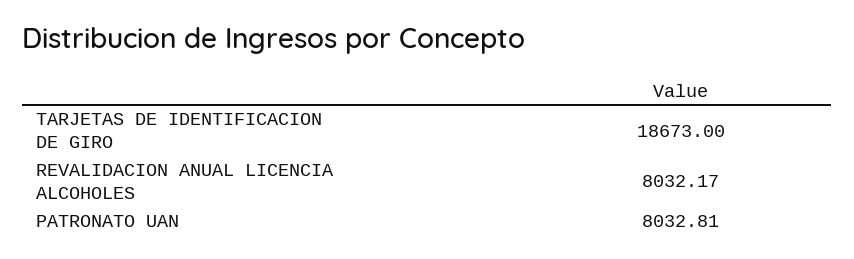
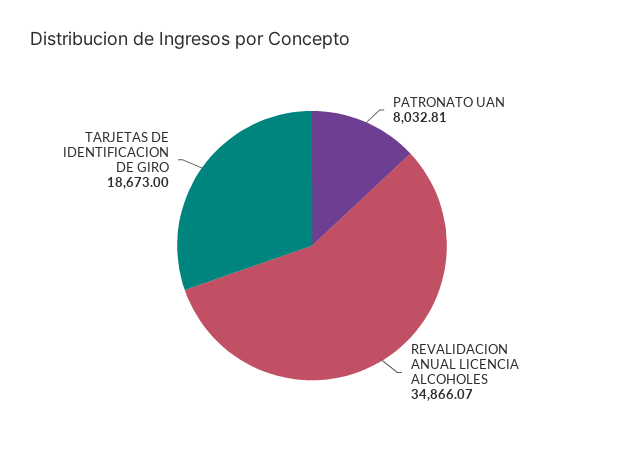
REVALIDACION ANUAL LICENCIA ALCOHOLES: 8032.17 -> 34866.07

